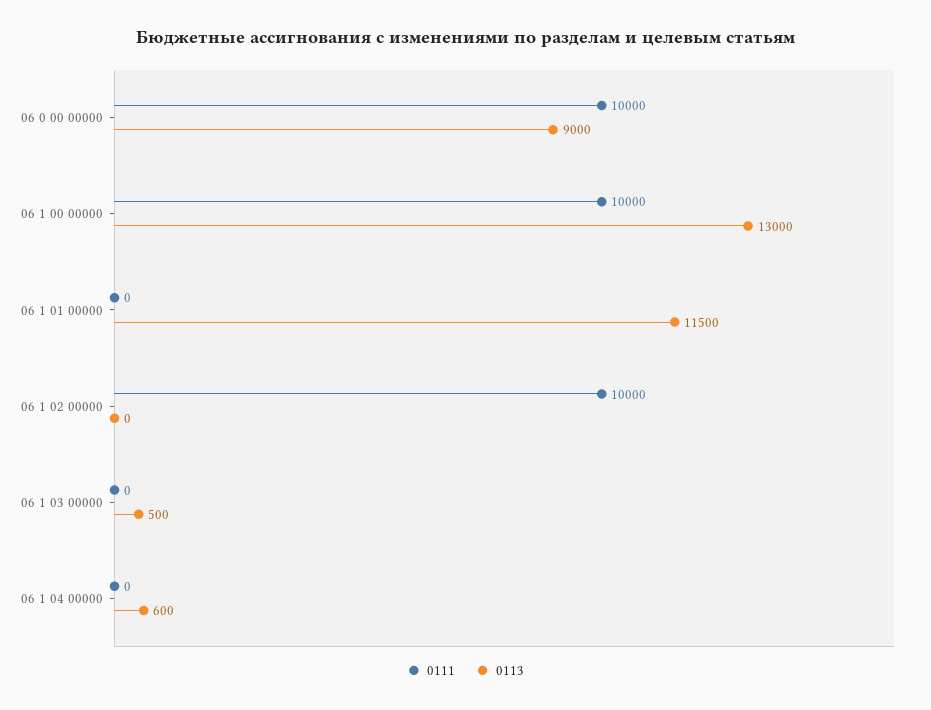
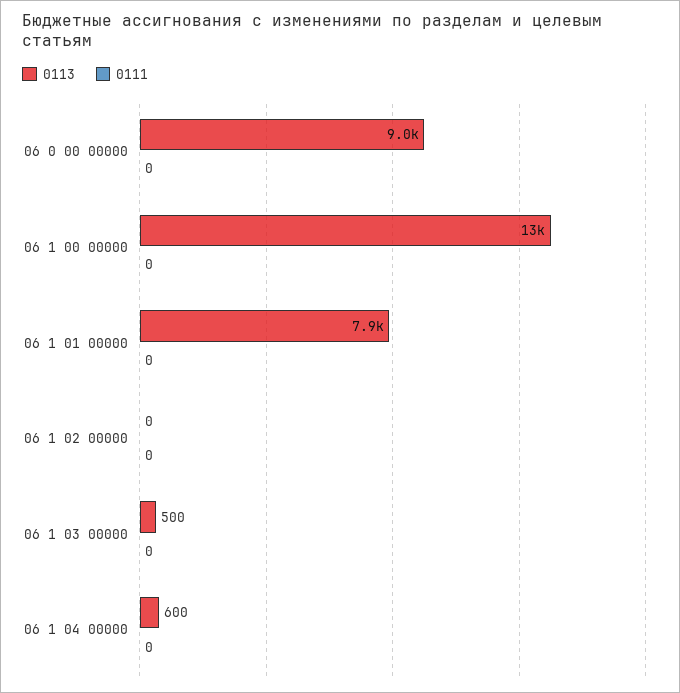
0111, 06 0 00 00000: 10000 -> 0
0111, 06 1 00 00000: 10000 -> 0
0113, 06 1 01 00000: 11500 -> 7900
0111, 06 1 02 00000: 10000 -> 0

